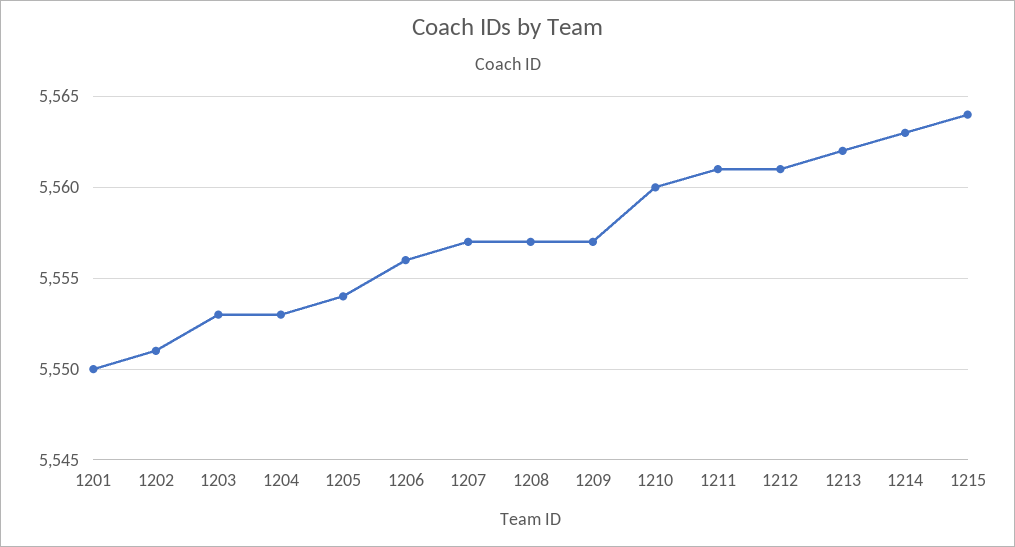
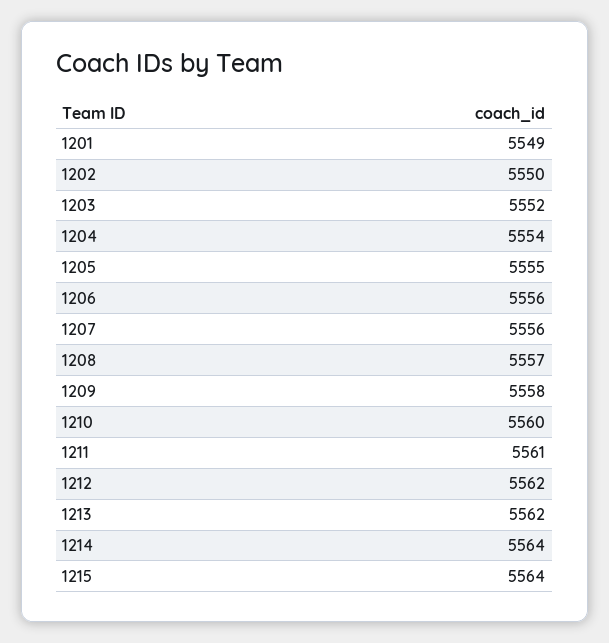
1201: 5550 -> 5549
1202: 5551 -> 5550
1203: 5553 -> 5552
1204: 5553 -> 5554
1205: 5554 -> 5555
1207: 5557 -> 5556
1209: 5557 -> 5558
1212: 5561 -> 5562
1214: 5563 -> 5564

